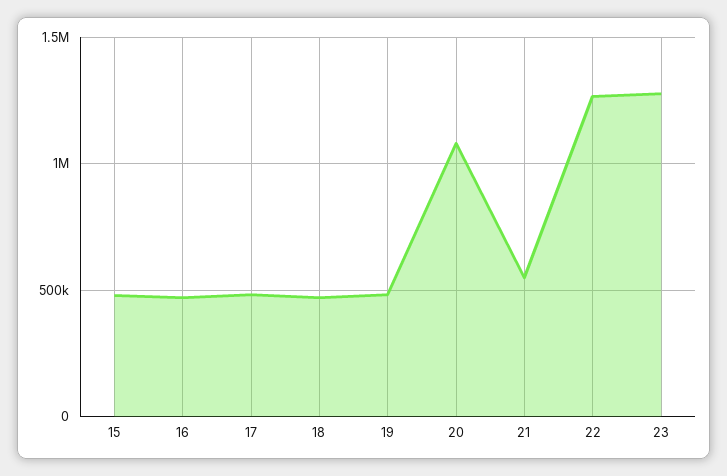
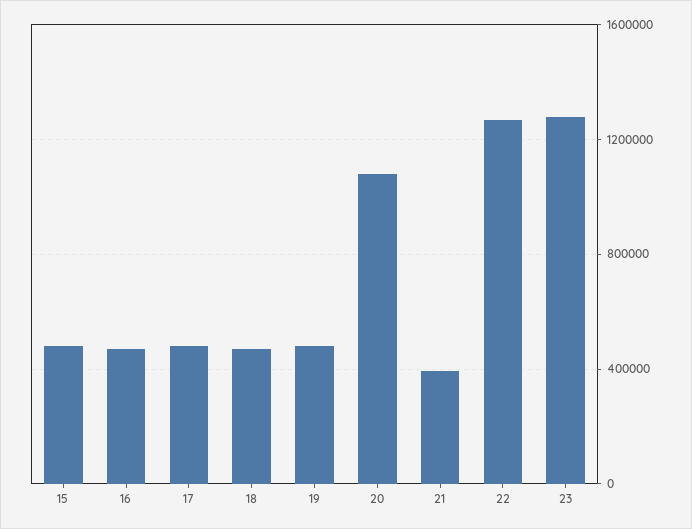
21: 550000 -> 400000

